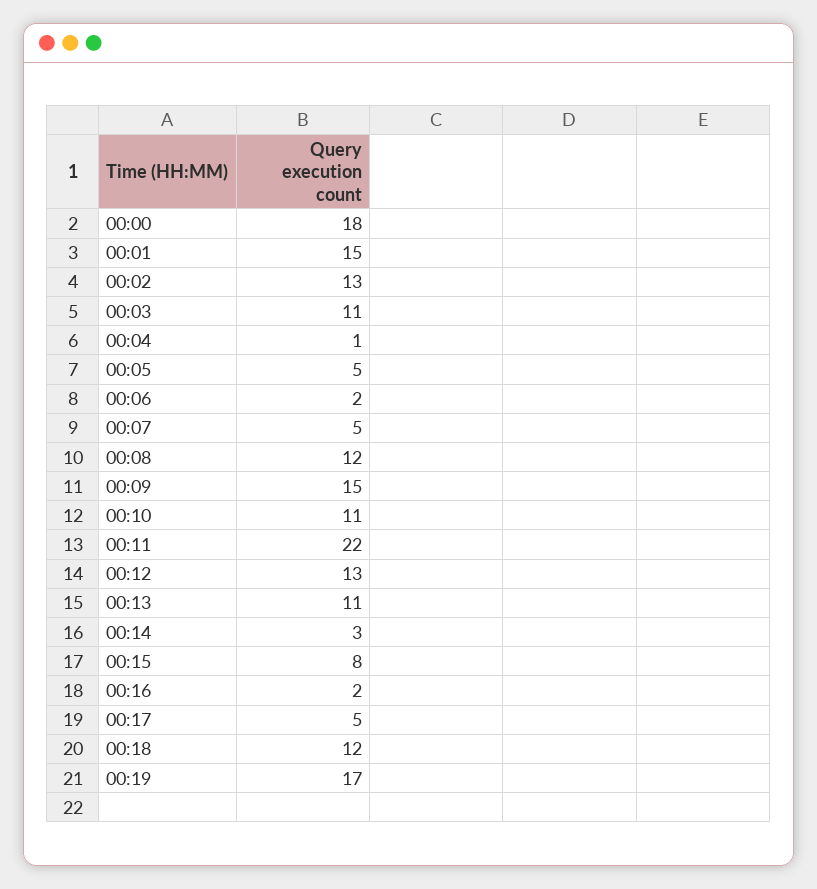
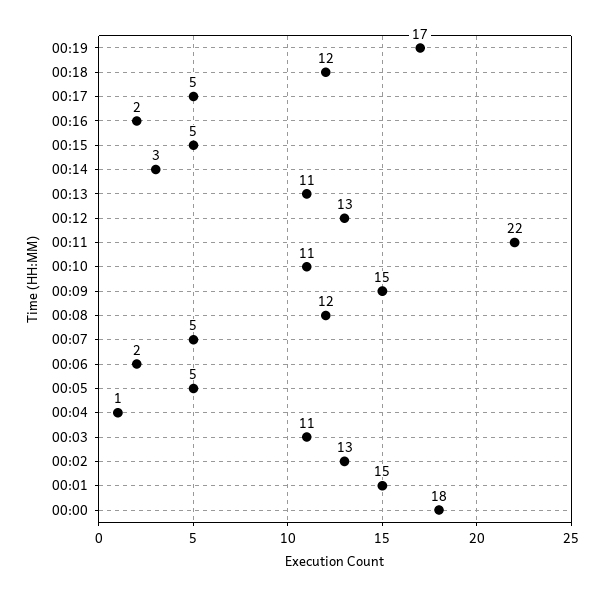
00:15: 8 -> 5

